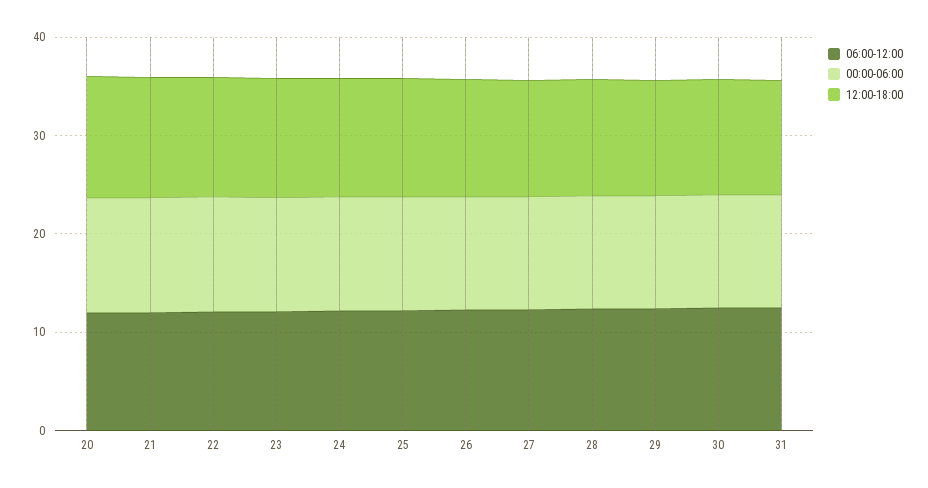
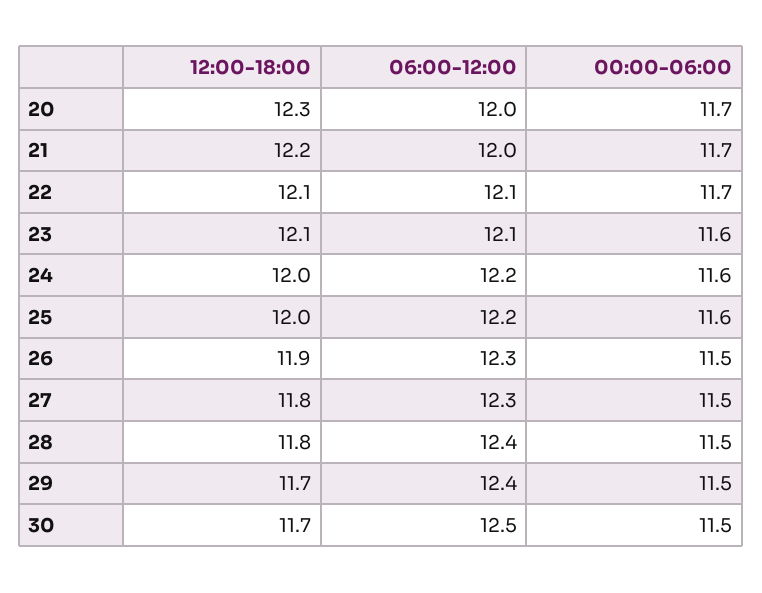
06:00-12:00, 31: 12 -> none
00:00-06:00, 31: 12 -> none
12:00-18:00, 31: 12 -> none

